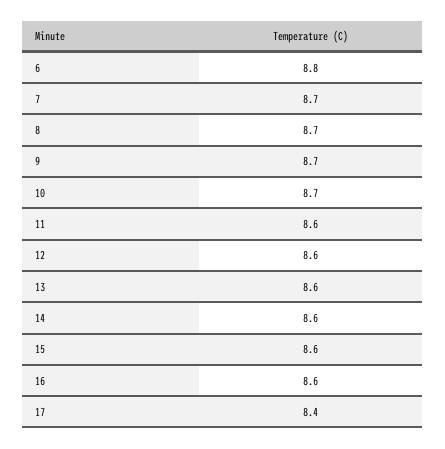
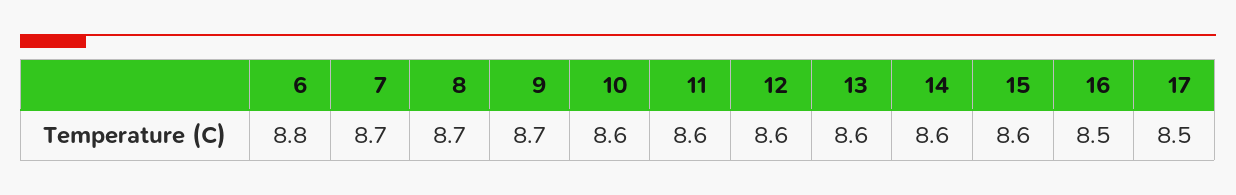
10: 8.7 -> 8.6
16: 8.6 -> 8.5
17: 8.4 -> 8.5

